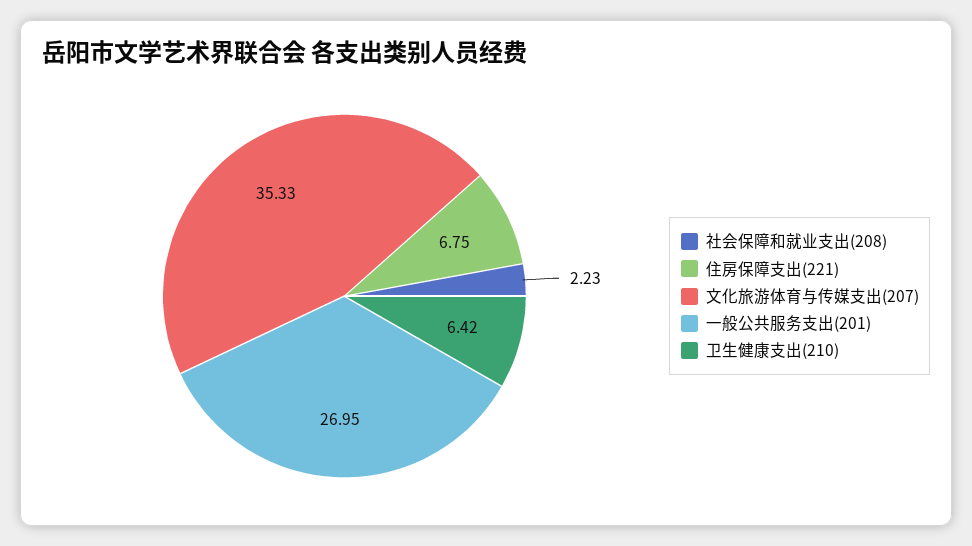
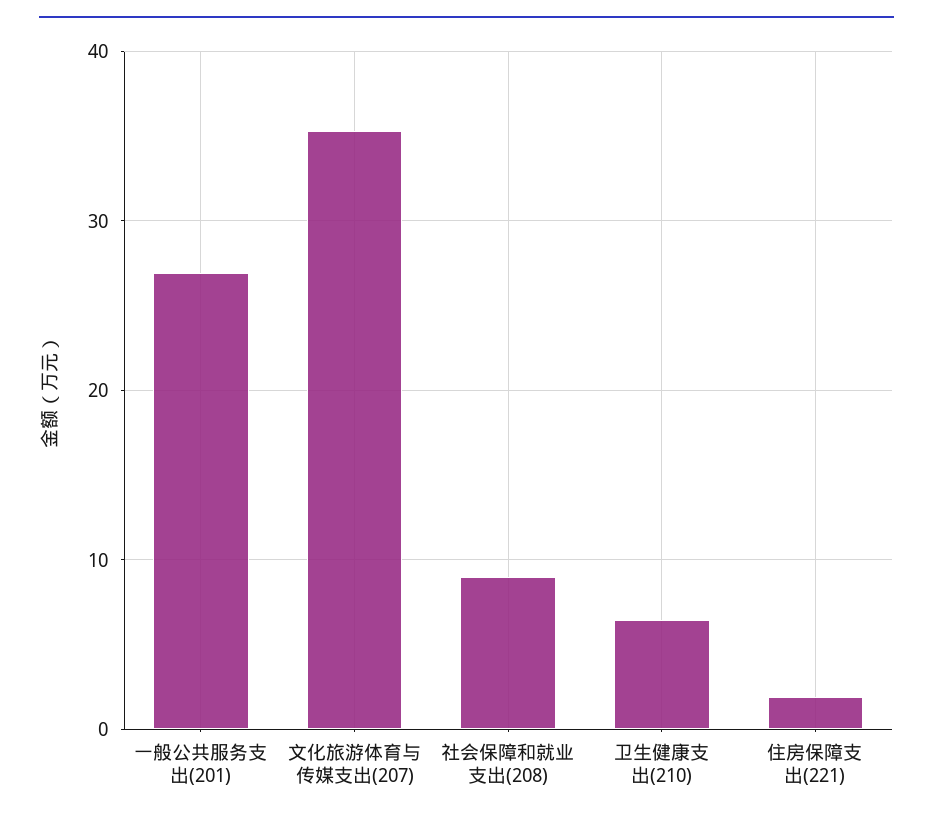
社会保障和就业支出(208): 2.23 -> 9
住房保障支出(221): 6.75 -> 2

